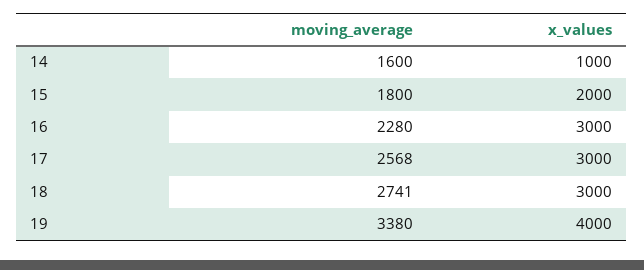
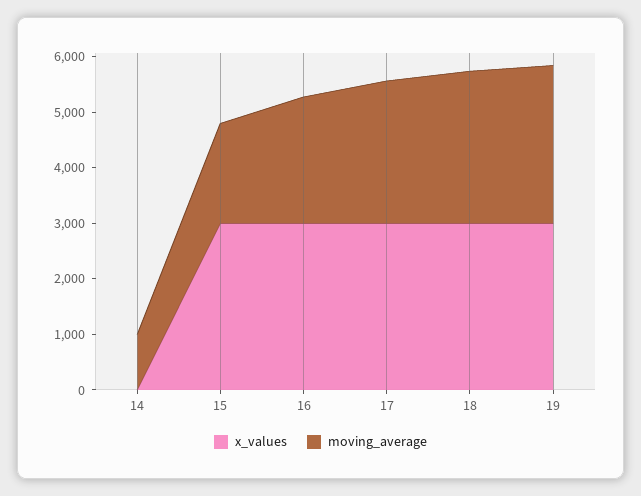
moving_average, 14: 1600 -> 1000
x_values, 14: 1000 -> 0
x_values, 15: 2000 -> 3000
moving_average, 19: 3380 -> 2800
x_values, 19: 4000 -> 3000

